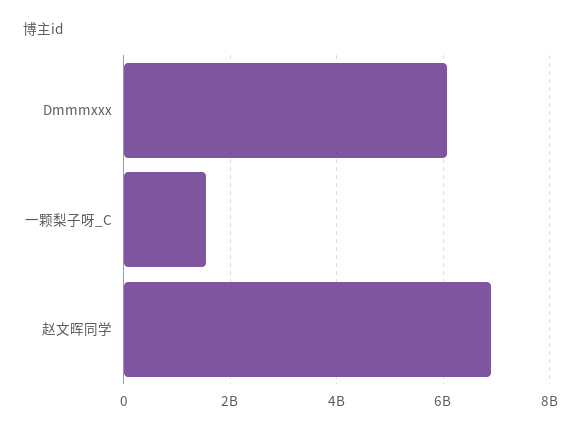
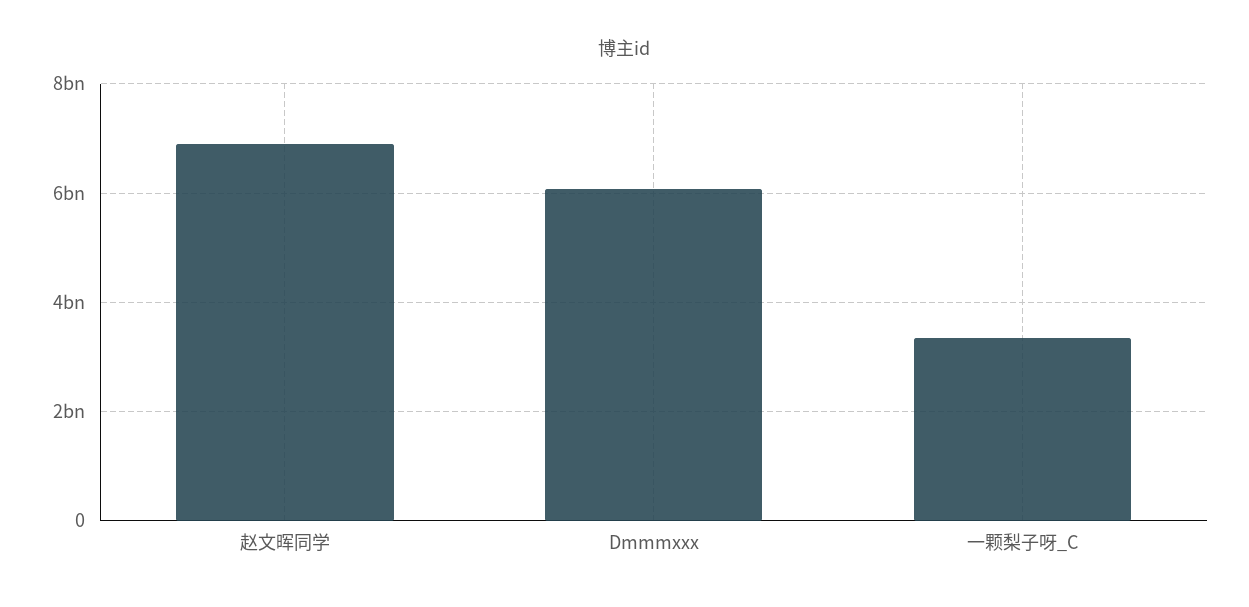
一颗梨子呀_C: 1600000000 -> 3400000000

